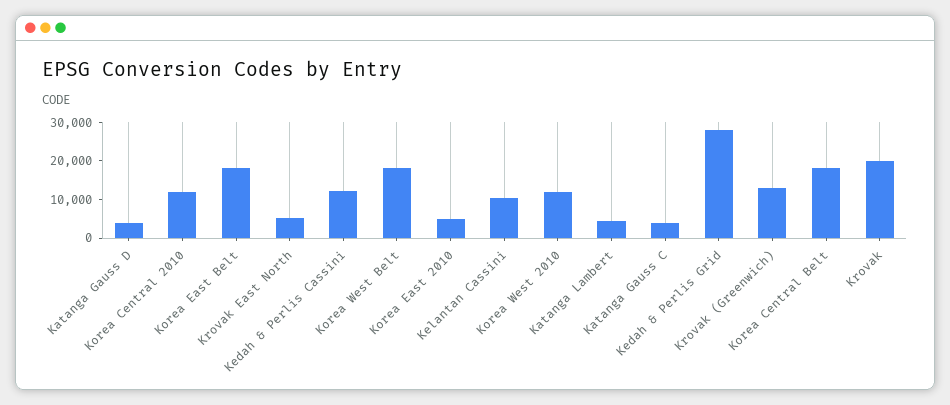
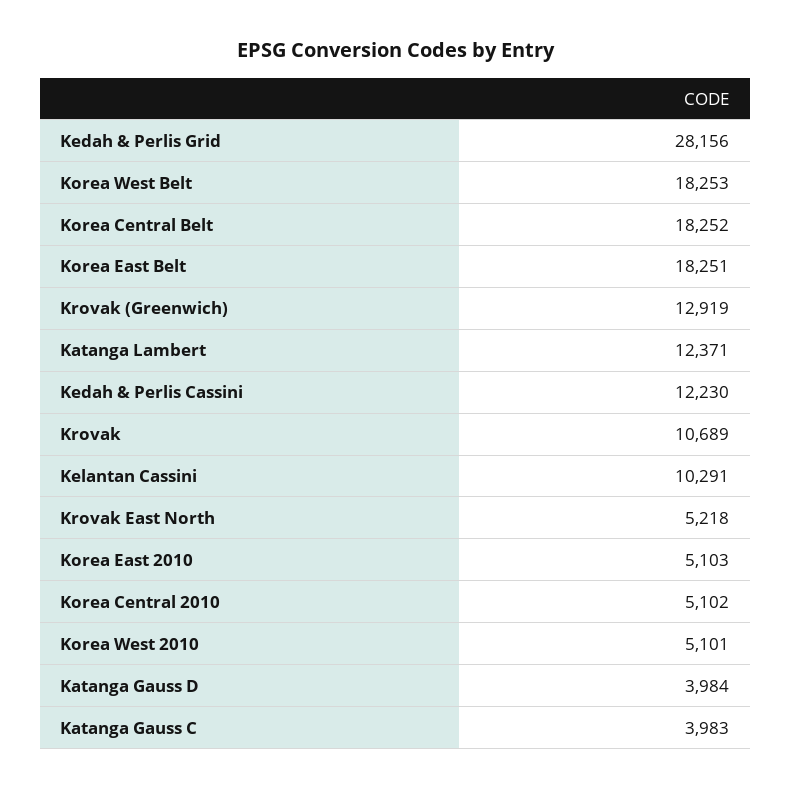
Korea Central 2010: 12500 -> 5102
Korea West 2010: 12500 -> 5101
Katanga Lambert: 5000 -> 12371
Krovak: 20000 -> 10689

